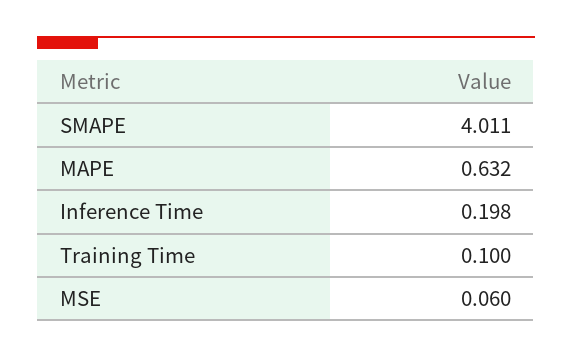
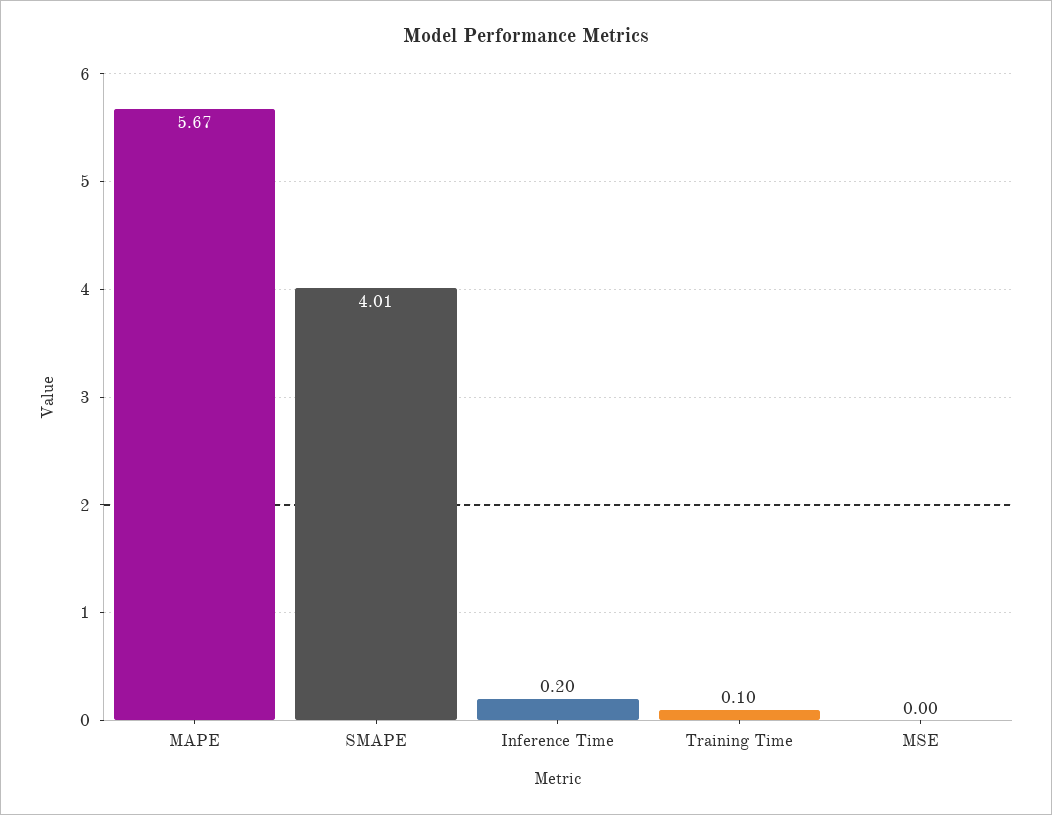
MAPE: 0.632 -> 5.67
MSE: 0.06 -> 0

